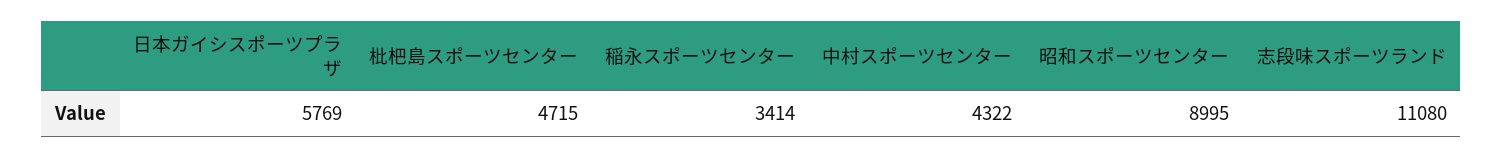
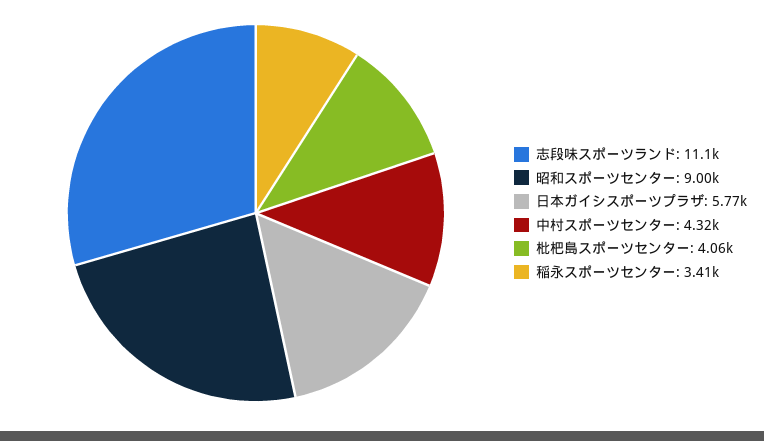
枇杷島スポーツセンター: 4715 -> 4060

